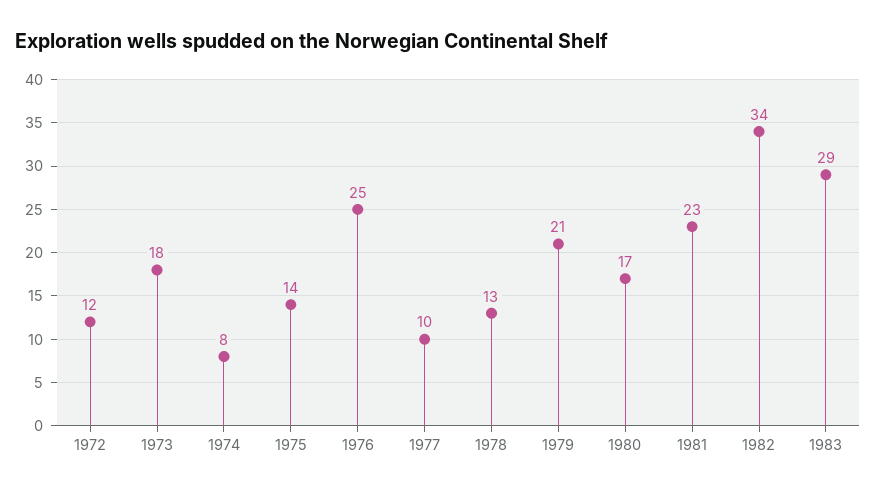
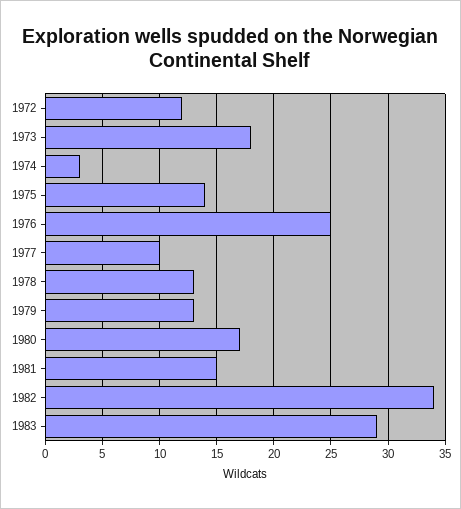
1974: 8 -> 3
1979: 21 -> 13
1981: 23 -> 15

